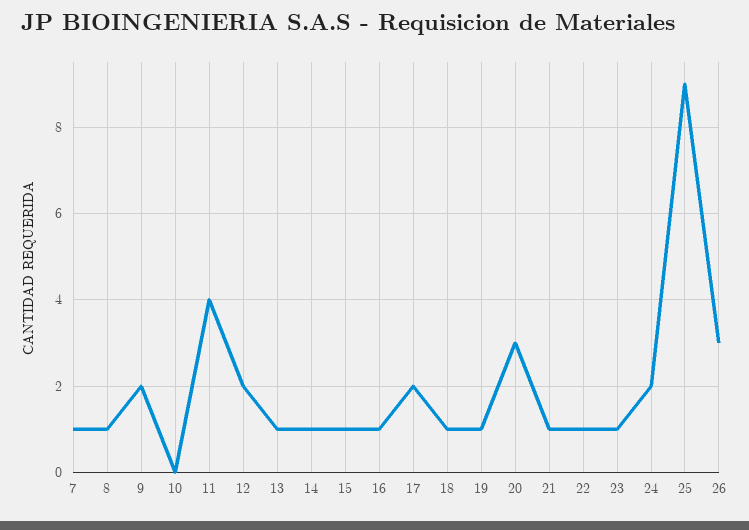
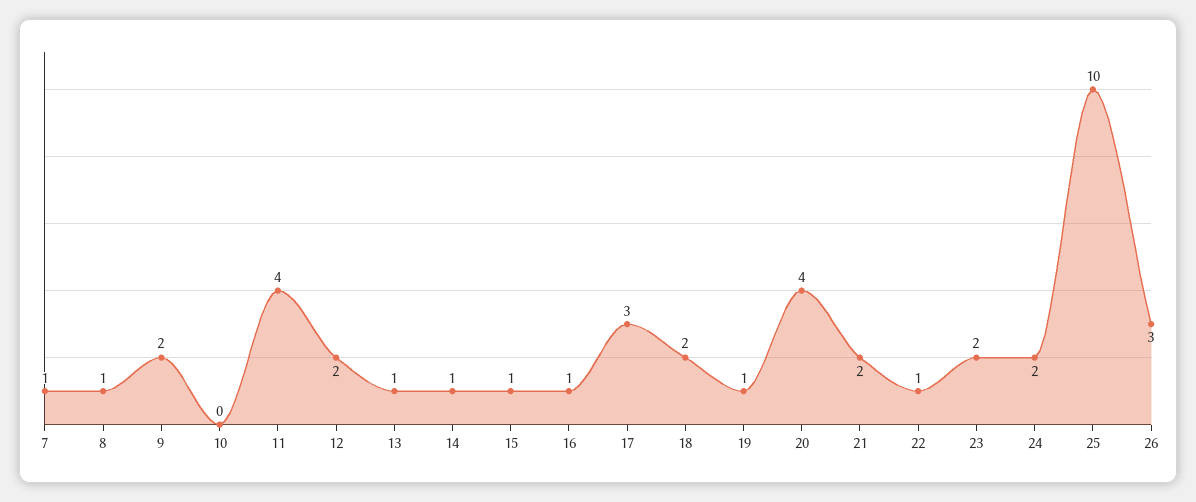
17: 2 -> 3
18: 1 -> 2
20: 3 -> 4
21: 1 -> 2
23: 1 -> 2
25: 9 -> 10

